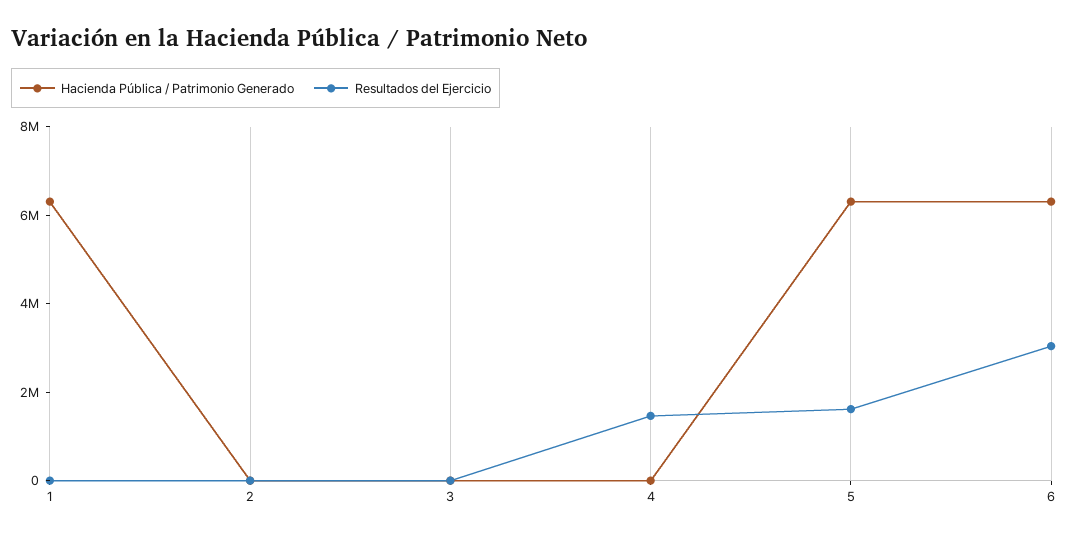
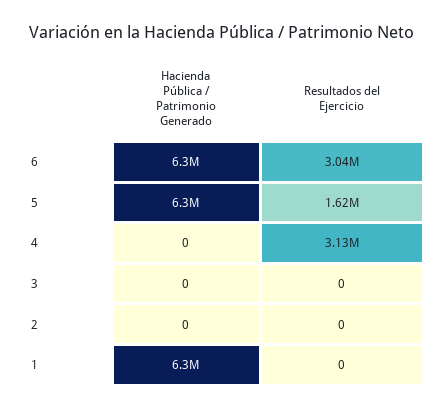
Resultados del Ejercicio, 4: 1500000 -> 3130000

